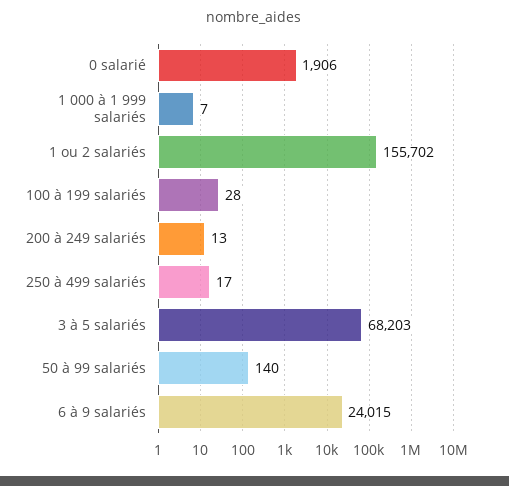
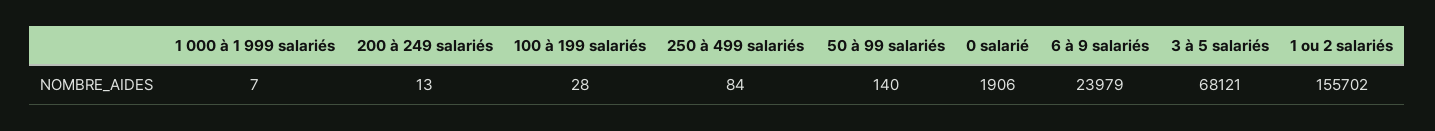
250 à 499 salariés: 17 -> 84
3 à 5 salariés: 68203 -> 68121
6 à 9 salariés: 24015 -> 23979

